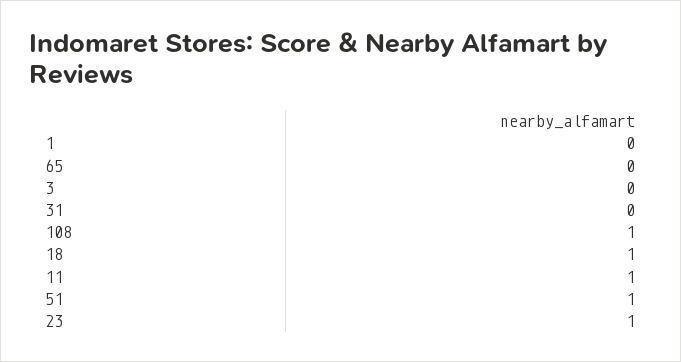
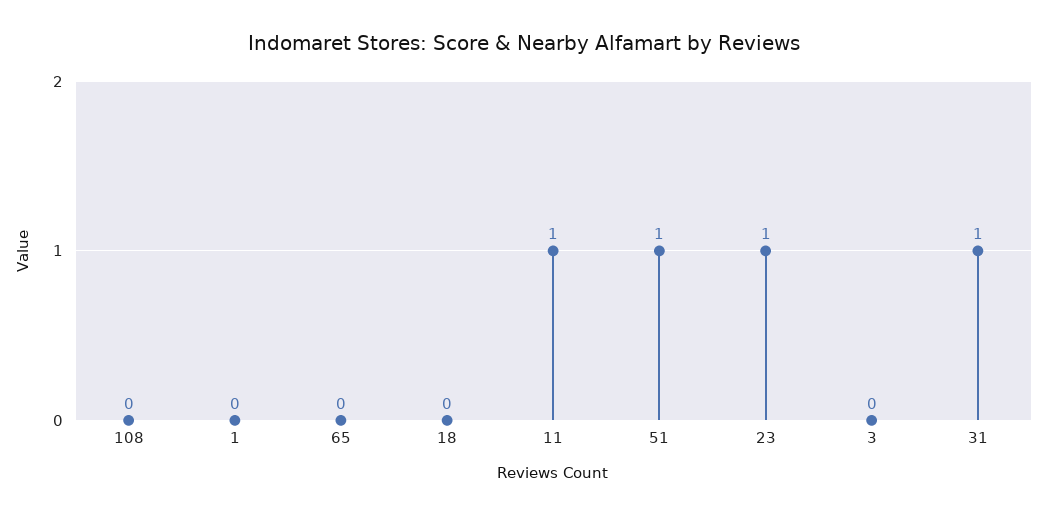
31: 0 -> 1
108: 1 -> 0
18: 1 -> 0

